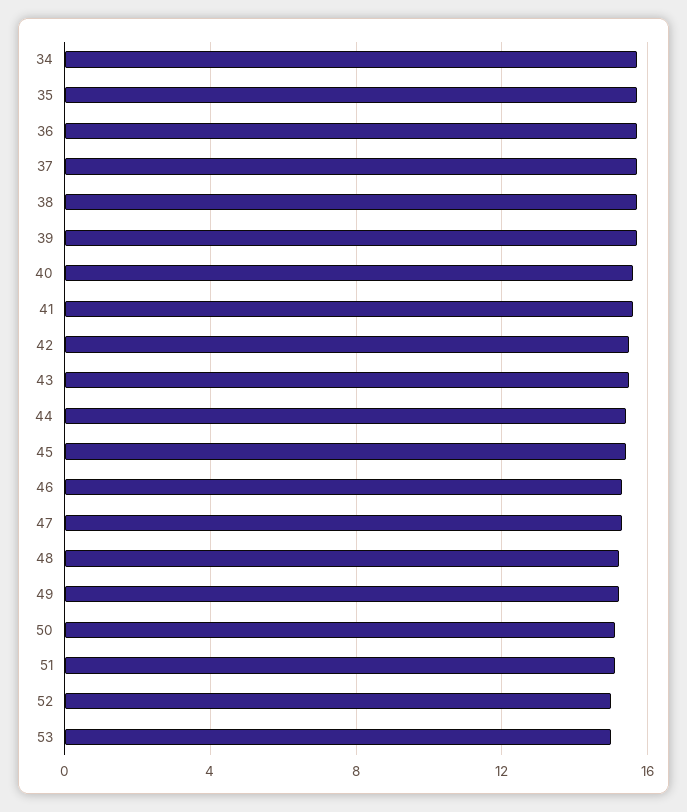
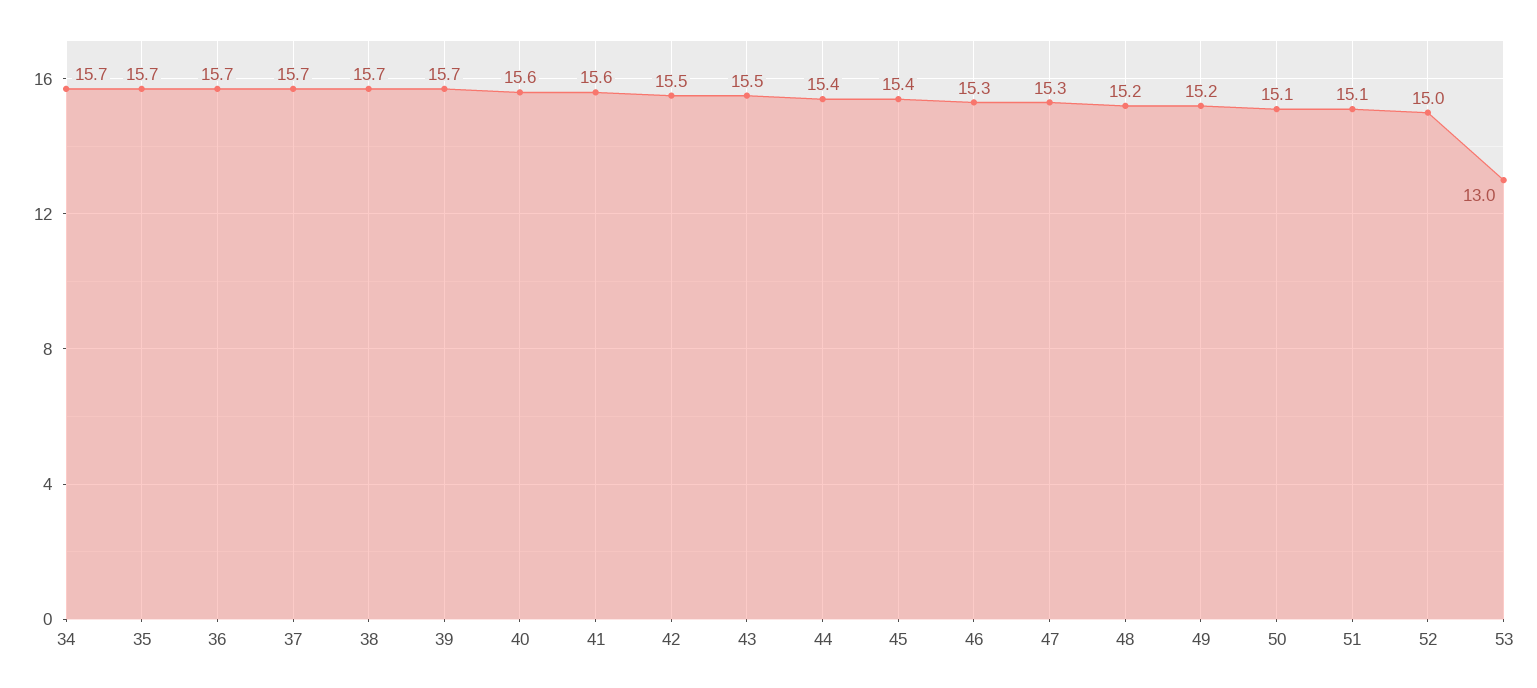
53: 15 -> 13

